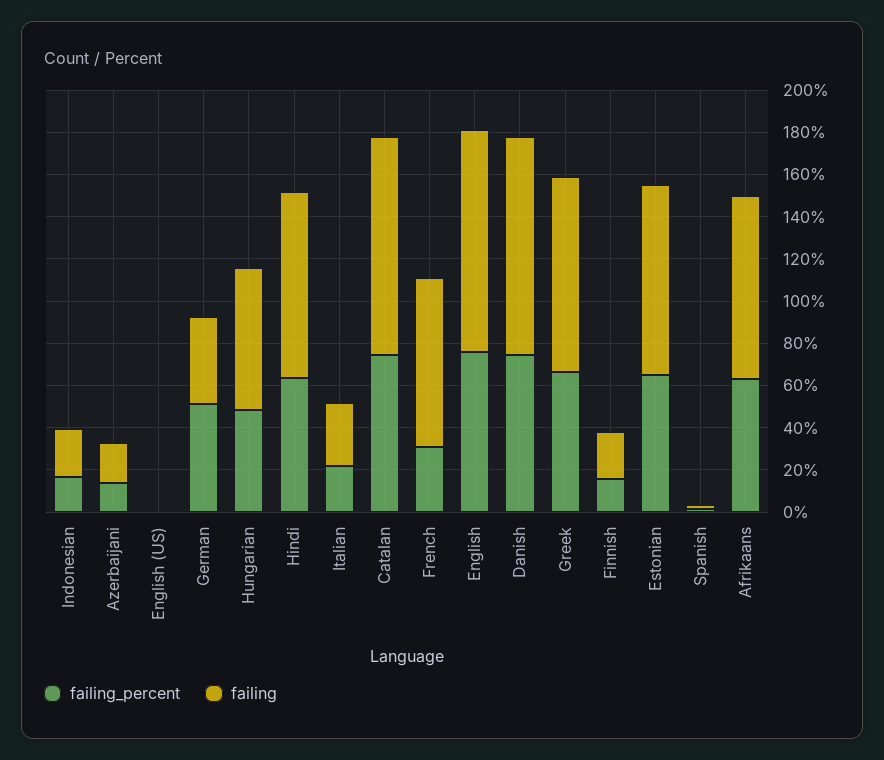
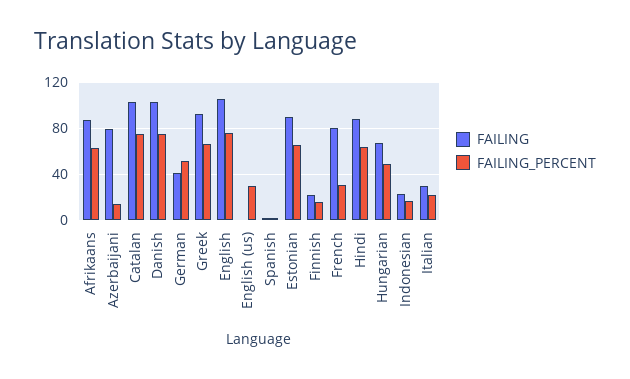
failing, Azerbaijani: 20 -> 80
failing_percent, English (US): 0 -> 30

